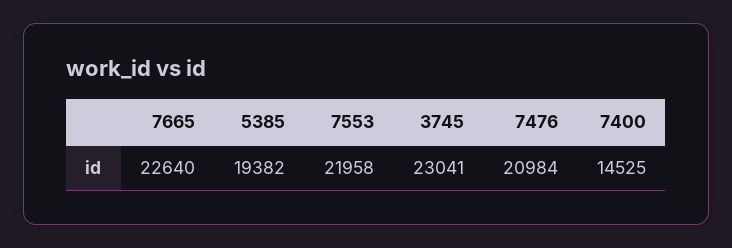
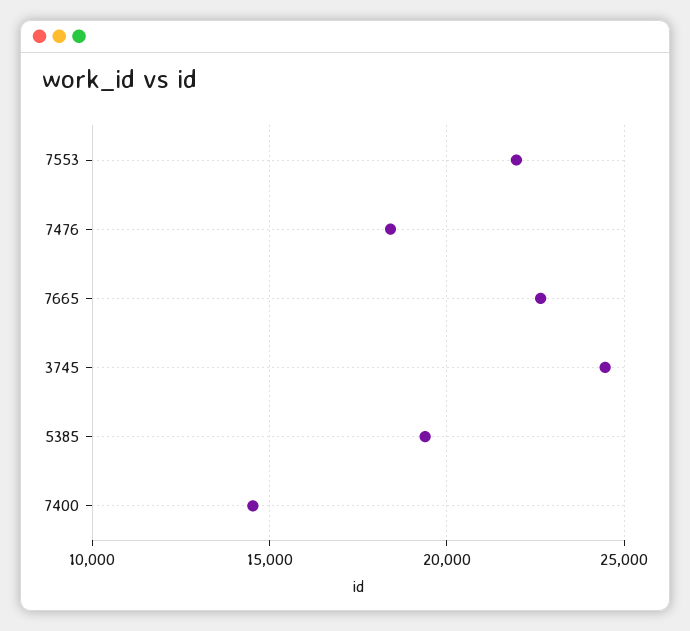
3745: 23041 -> 24500
7476: 20984 -> 18500

